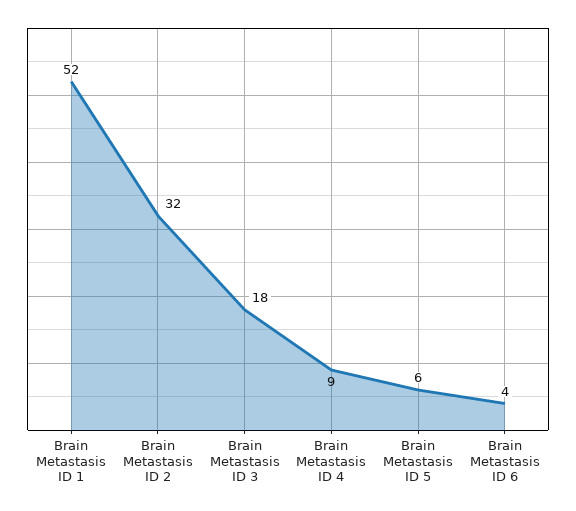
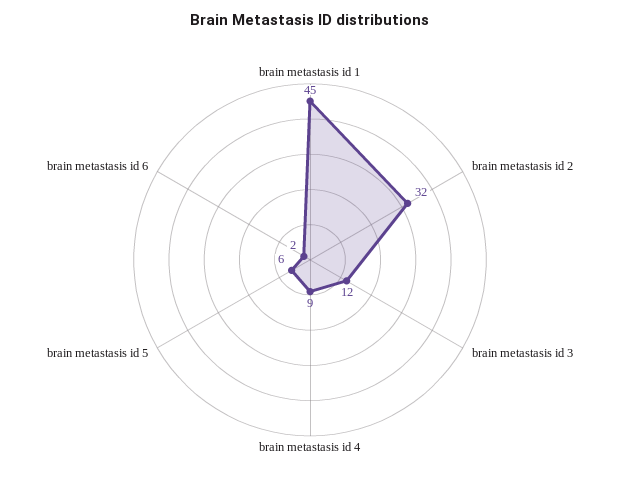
Brain Metastasis ID 1: 52 -> 45
Brain Metastasis ID 3: 18 -> 12
Brain Metastasis ID 6: 4 -> 2

